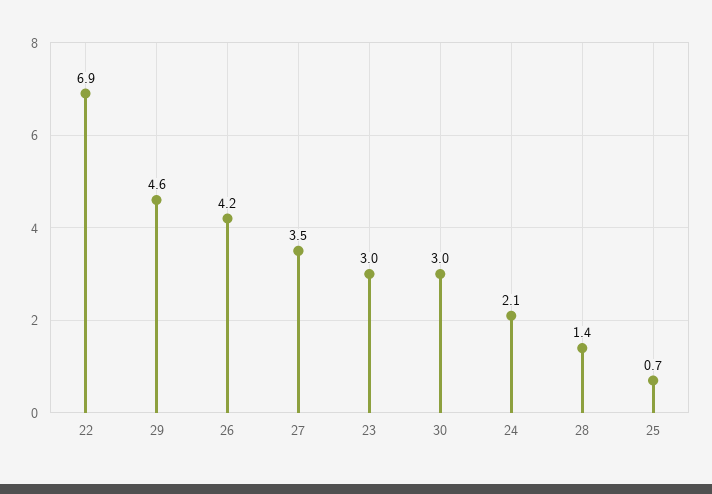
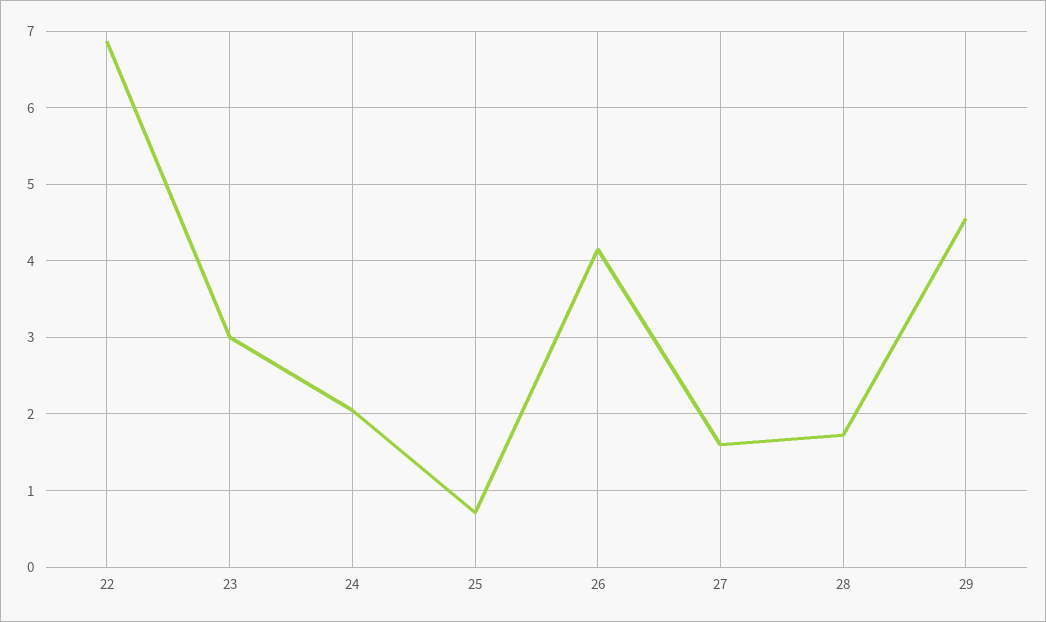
27: 3.5 -> 1.6
30: 3 -> none
28: 1.4 -> 1.7

